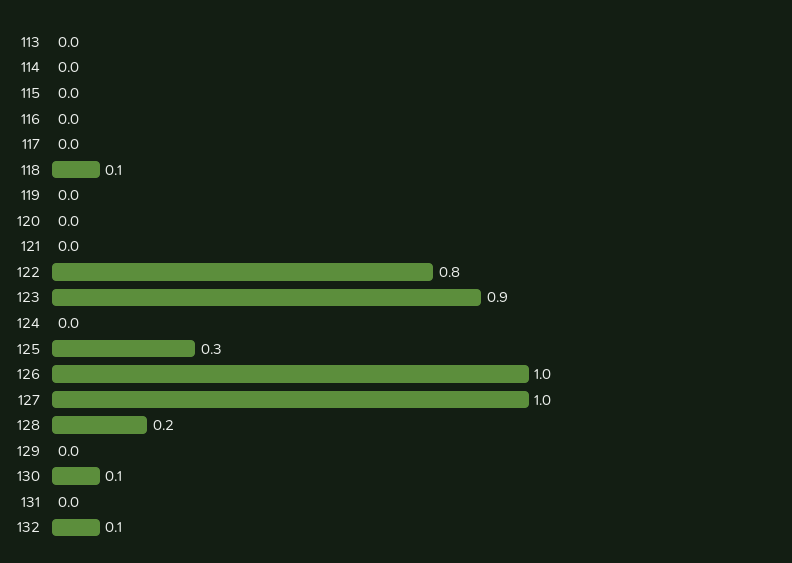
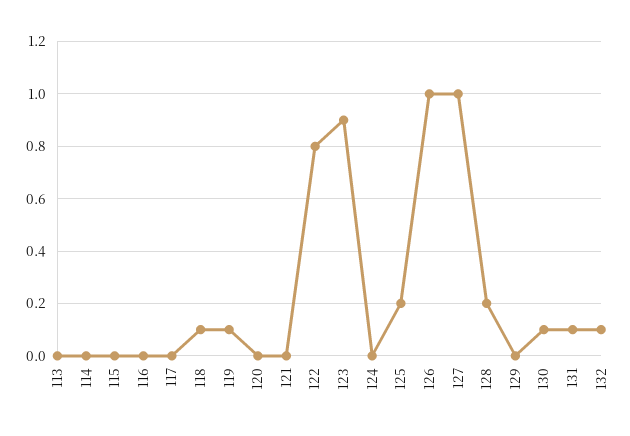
119: 0 -> 0.1
125: 0.3 -> 0.2
131: 0 -> 0.1

